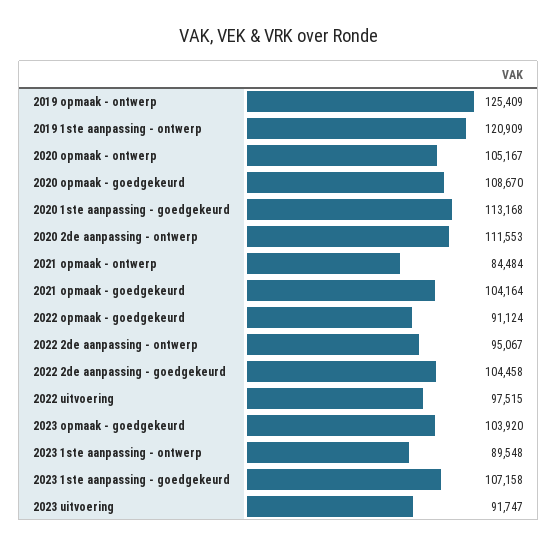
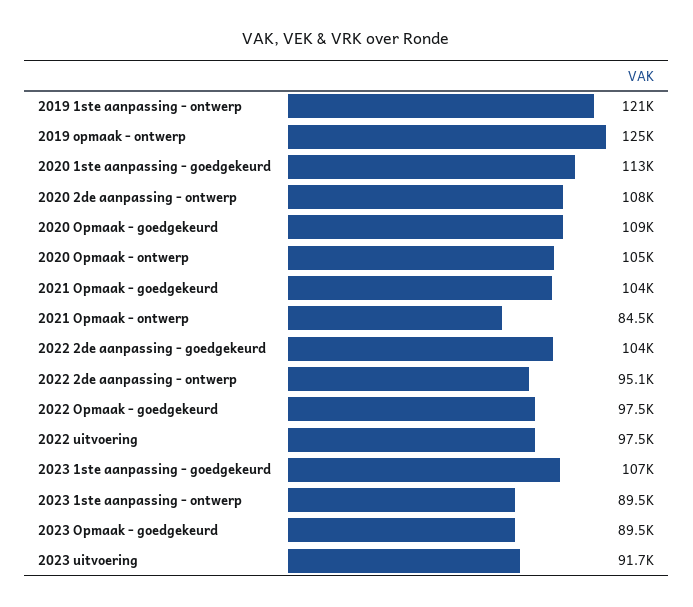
2020 2de aanpassing - ontwerp: 111553 -> 108000
2022 opmaak - goedgekeurd: 91124 -> 97500
2023 opmaak - goedgekeurd: 103920 -> 89500

